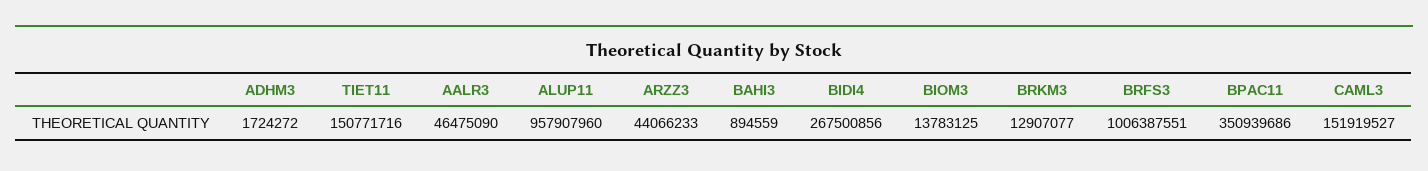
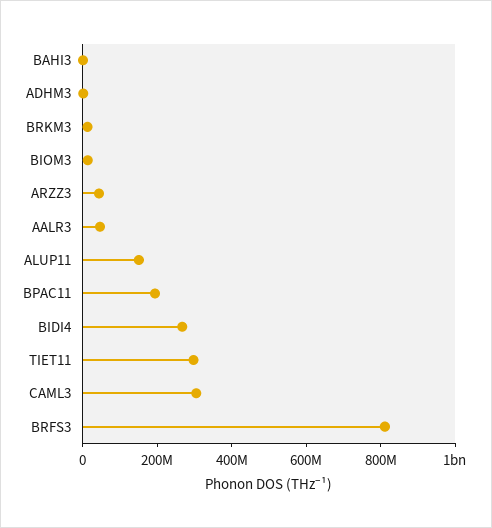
TIET11: 150771716 -> 300000000
ALUP11: 957907960 -> 150000000
BRFS3: 1006387551 -> 800000000
BPAC11: 350939686 -> 200000000
CAML3: 151919527 -> 300000000

